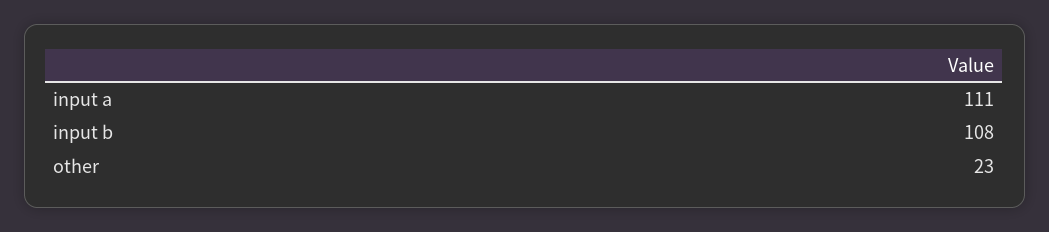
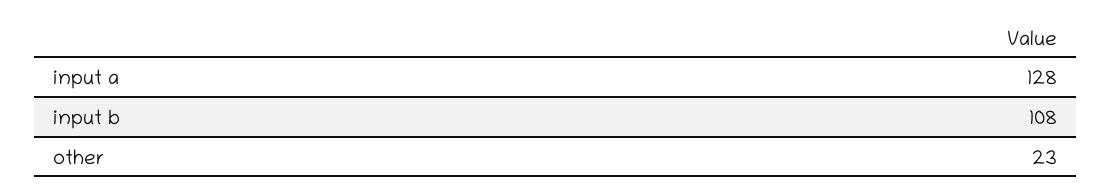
input a: 111 -> 128

